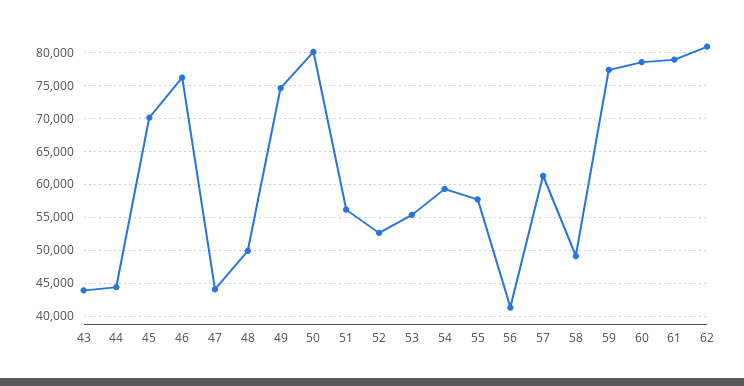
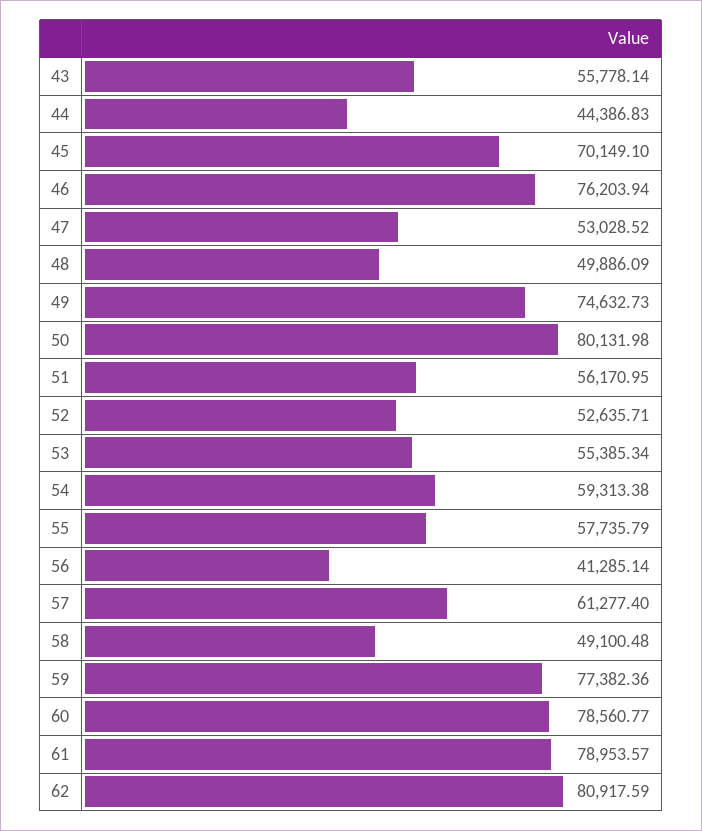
43: 44000 -> 55778.14
47: 44000 -> 53028.52

